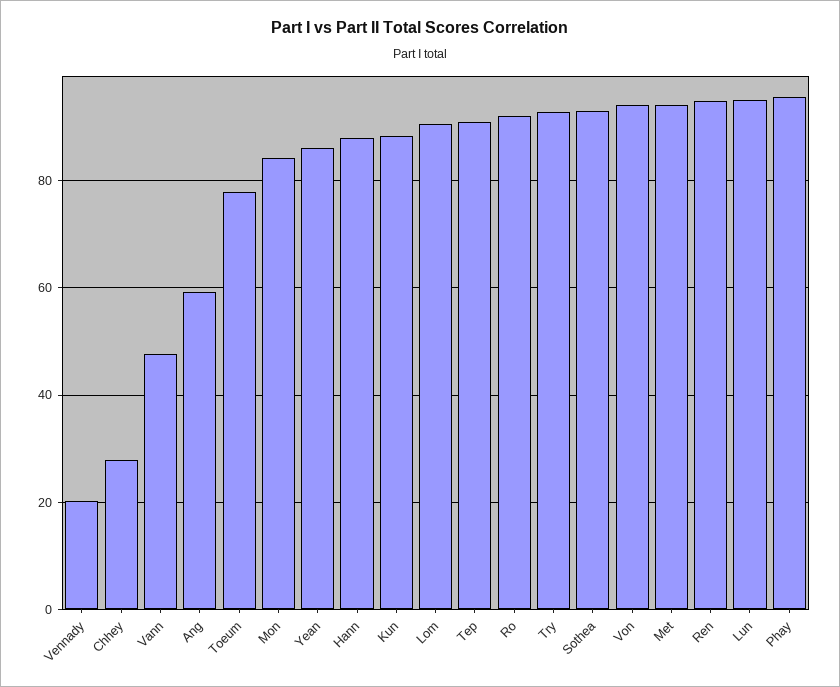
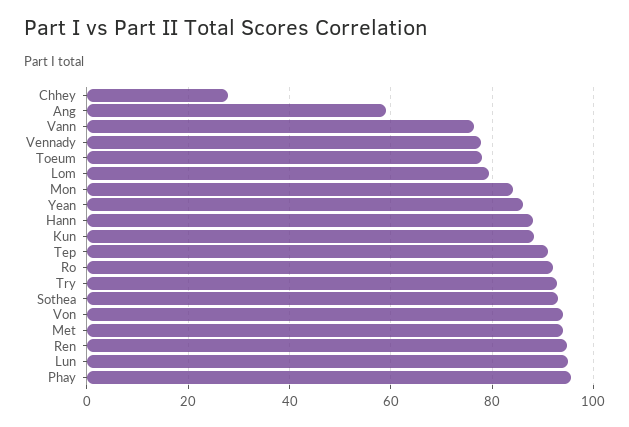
Vennady: 20 -> 78
Vann: 48 -> 76
Lom: 90 -> 80

